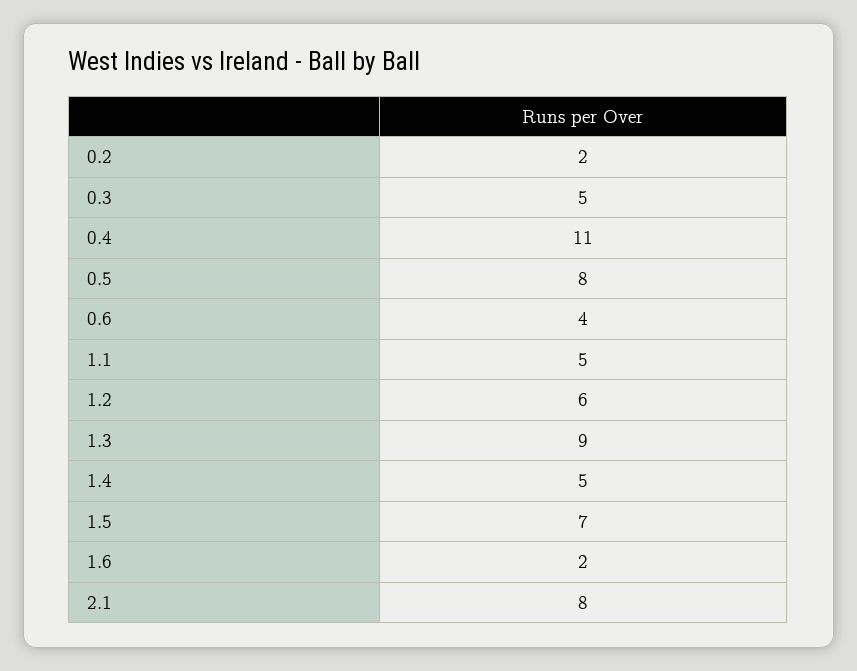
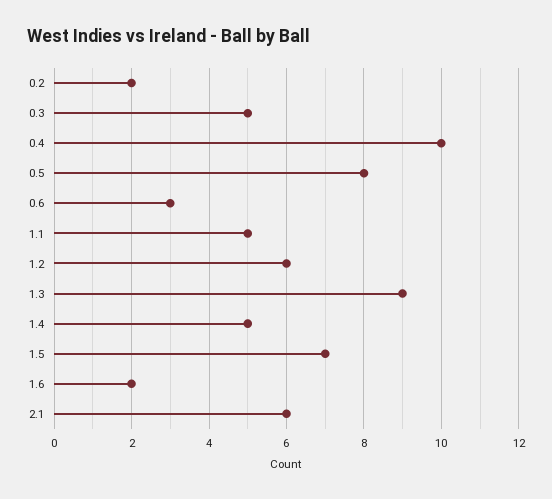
0.4: 11 -> 10
0.6: 4 -> 3
2.1: 8 -> 6

